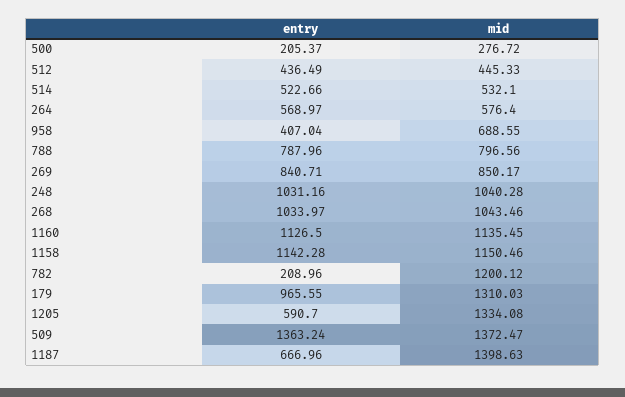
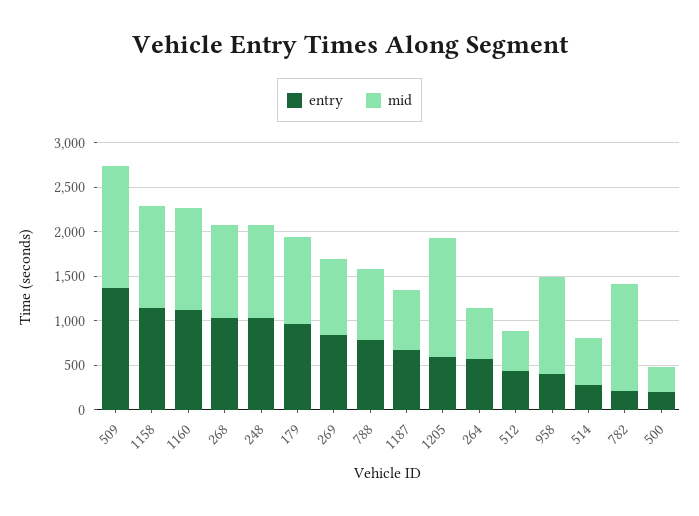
entry, 514: 522.66 -> 300
mid, 958: 688.55 -> 1100
mid, 179: 1310.03 -> 1000
mid, 1187: 1398.63 -> 700

